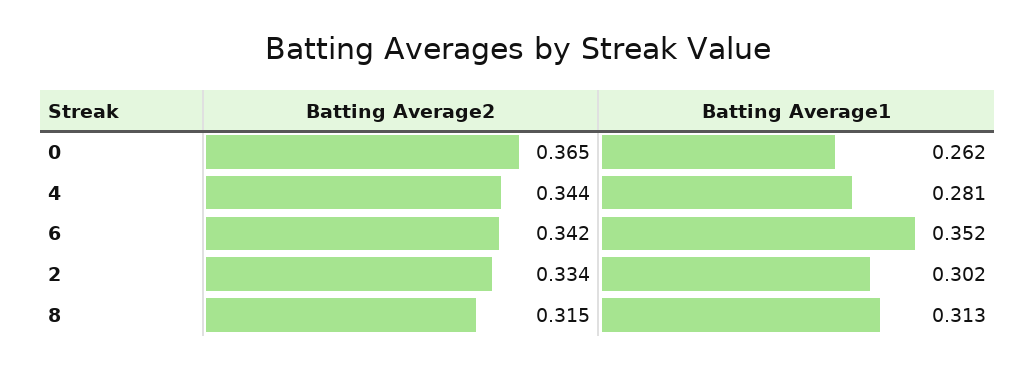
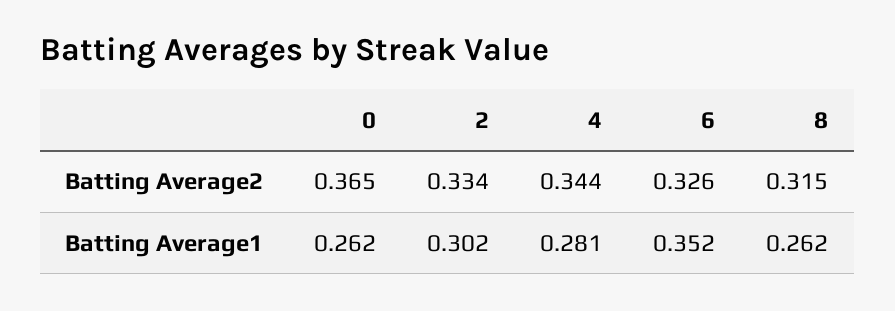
Batting Average2, 6: 0.342 -> 0.326
Batting Average1, 8: 0.313 -> 0.262

